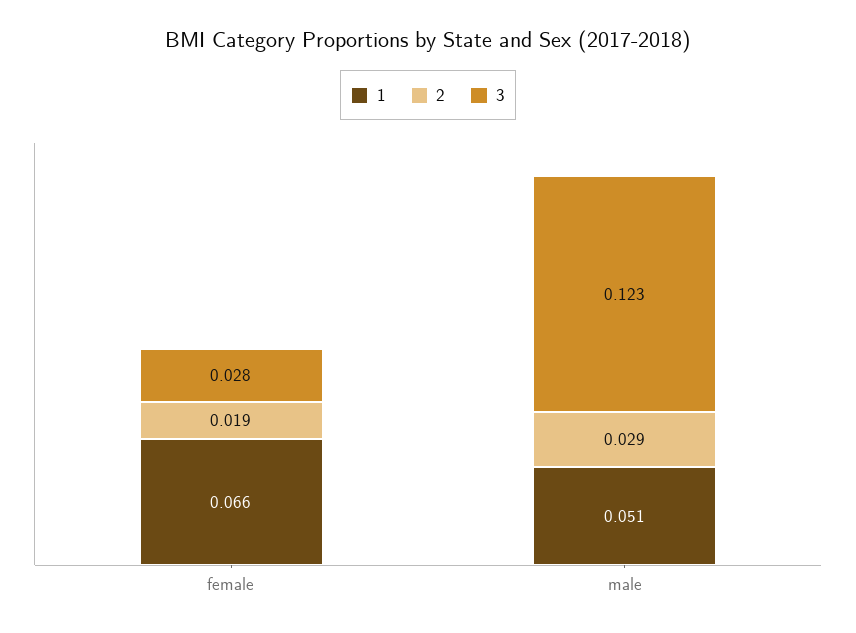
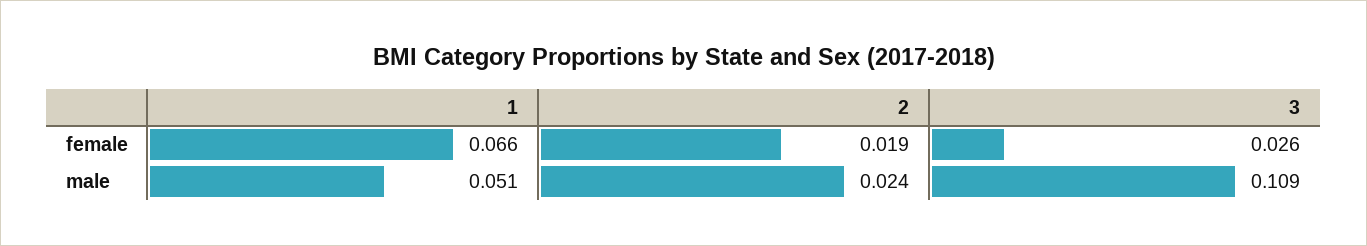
3, female: 0.028 -> 0.026
2, male: 0.029 -> 0.024
3, male: 0.123 -> 0.109

